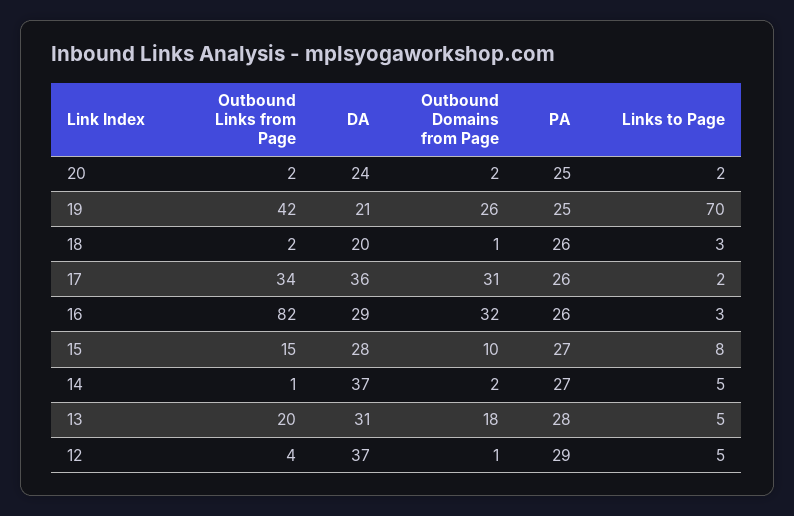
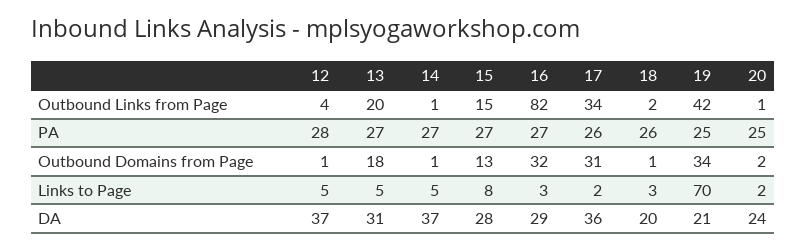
Outbound Links from Page, 20: 2 -> 1
Outbound Domains from Page, 19: 26 -> 34
PA, 16: 26 -> 27
Outbound Domains from Page, 15: 10 -> 13
Outbound Domains from Page, 14: 2 -> 1
PA, 13: 28 -> 27
PA, 12: 29 -> 28

